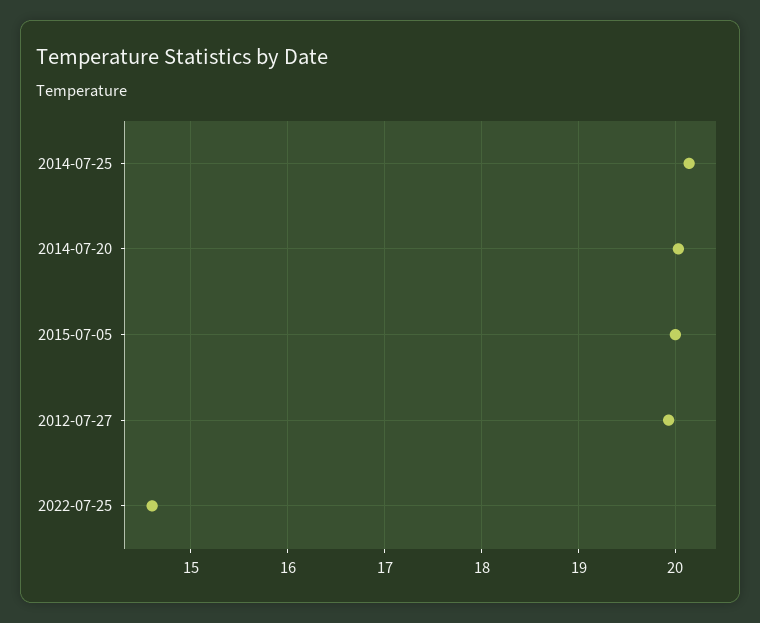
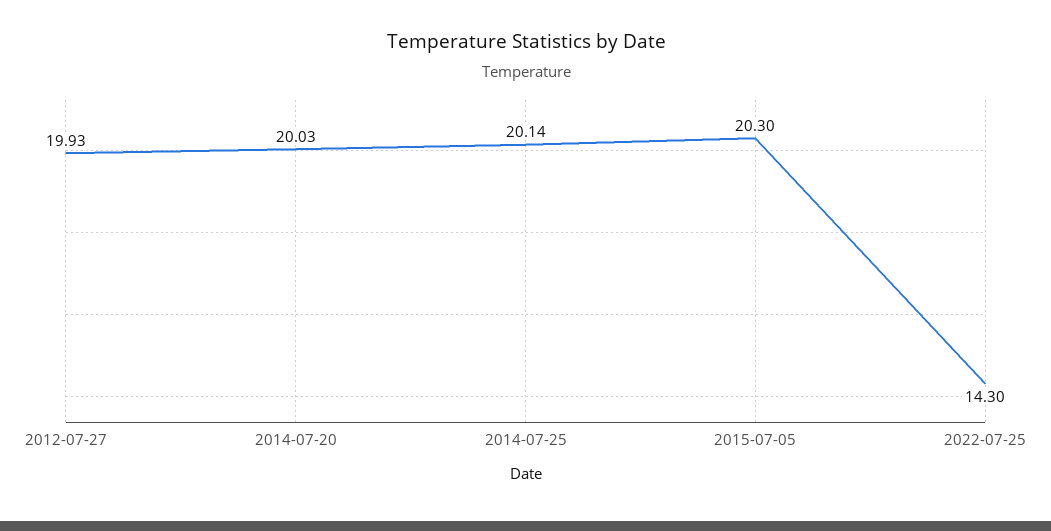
2015-07-05: 20 -> 20.3
2022-07-25: 14.6 -> 14.3

